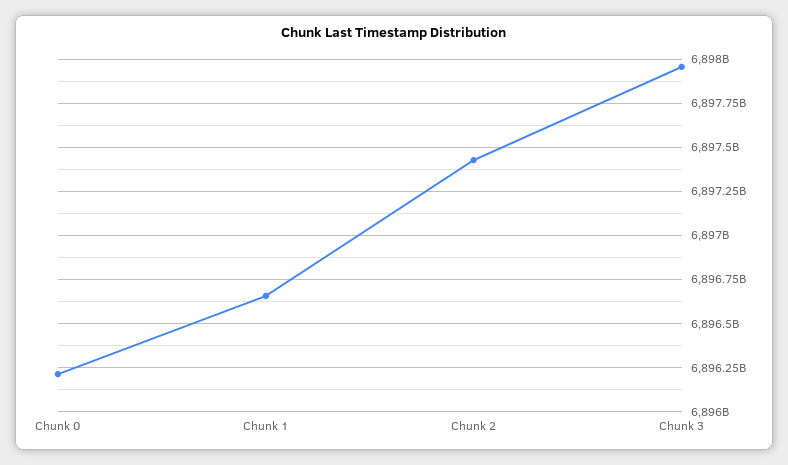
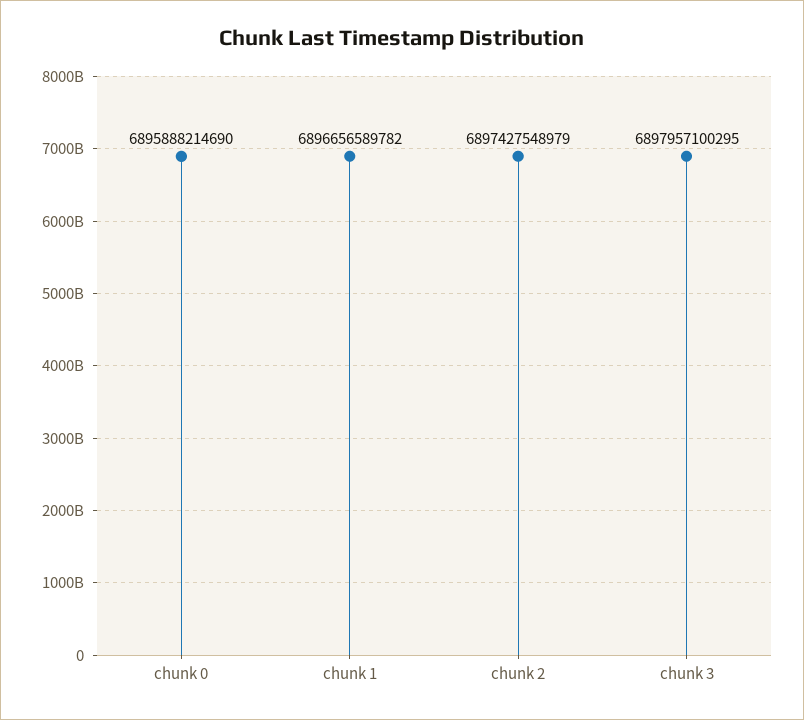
Chunk 0: 6896200000000 -> 6895888214690

